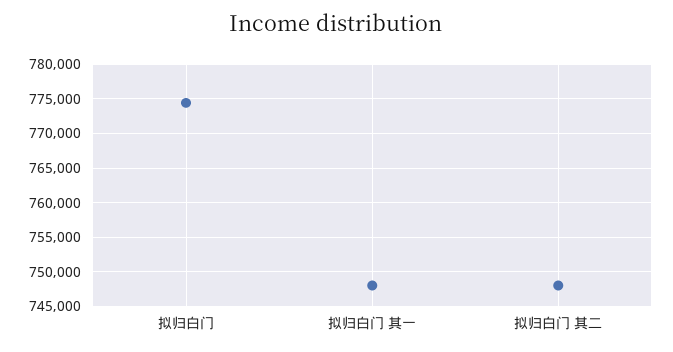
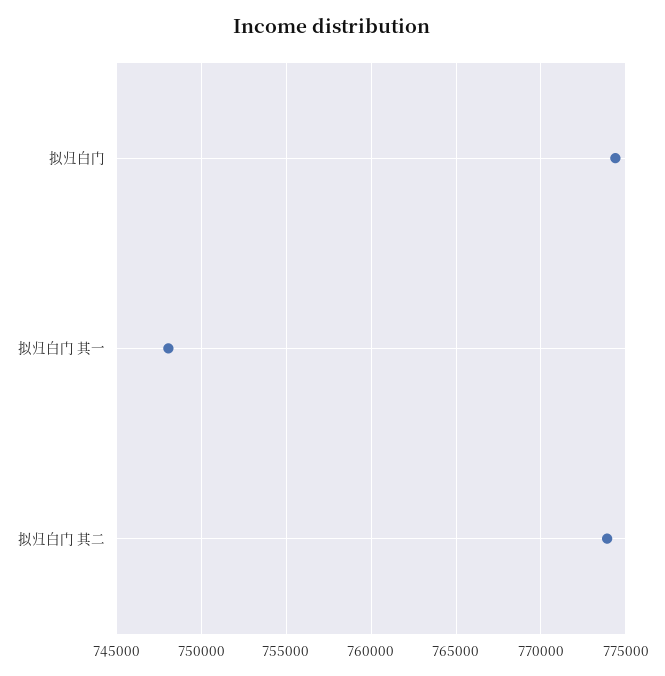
拟归白门 其二: 748000 -> 774000

